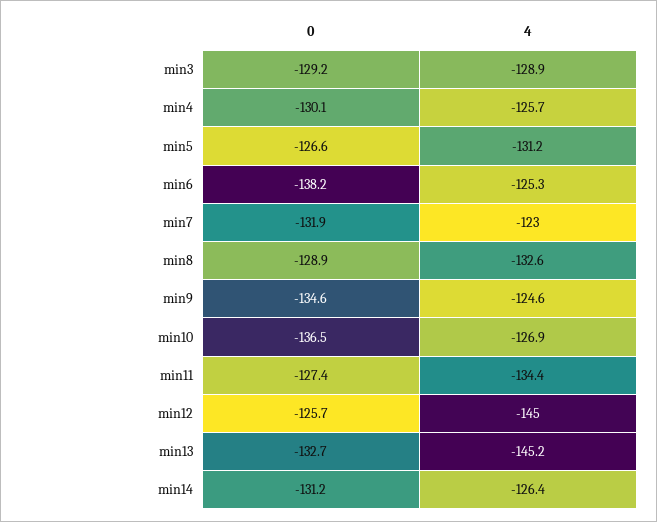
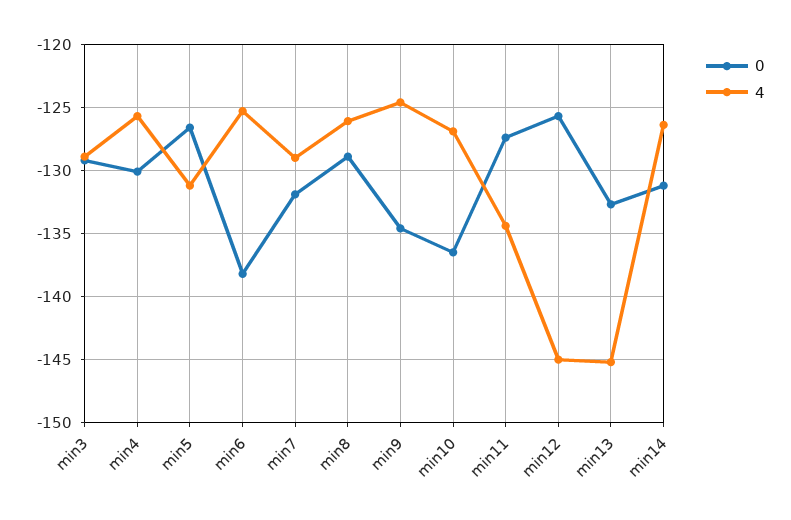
4, min7: -123 -> -129
4, min8: -132.6 -> -126

